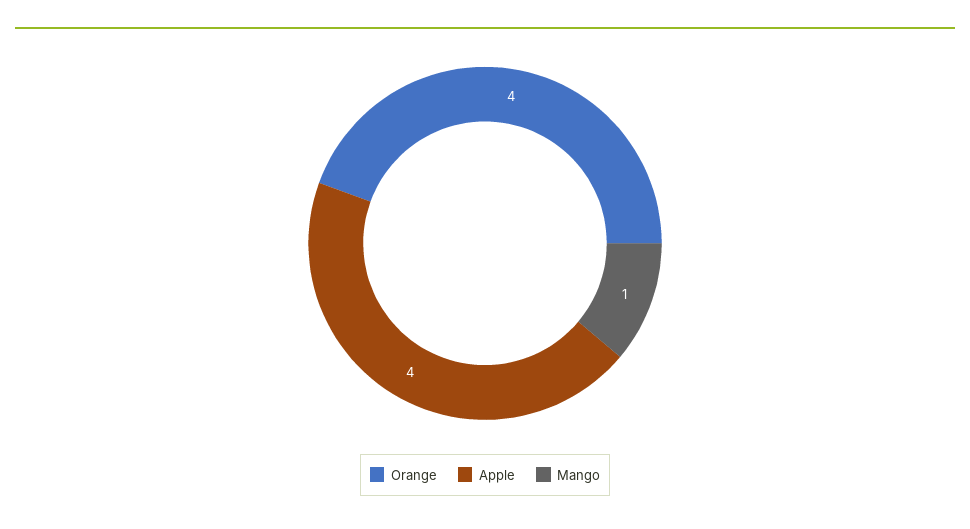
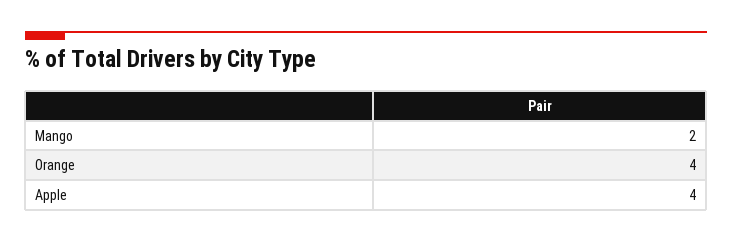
Mango: 1 -> 2

